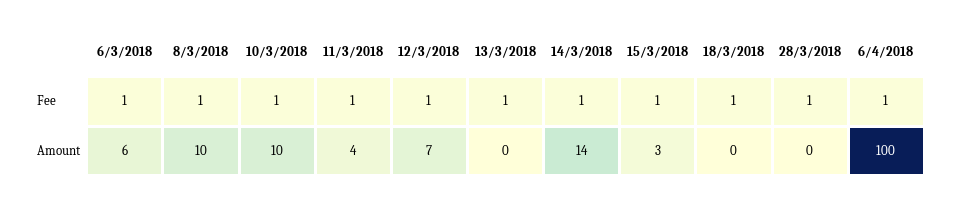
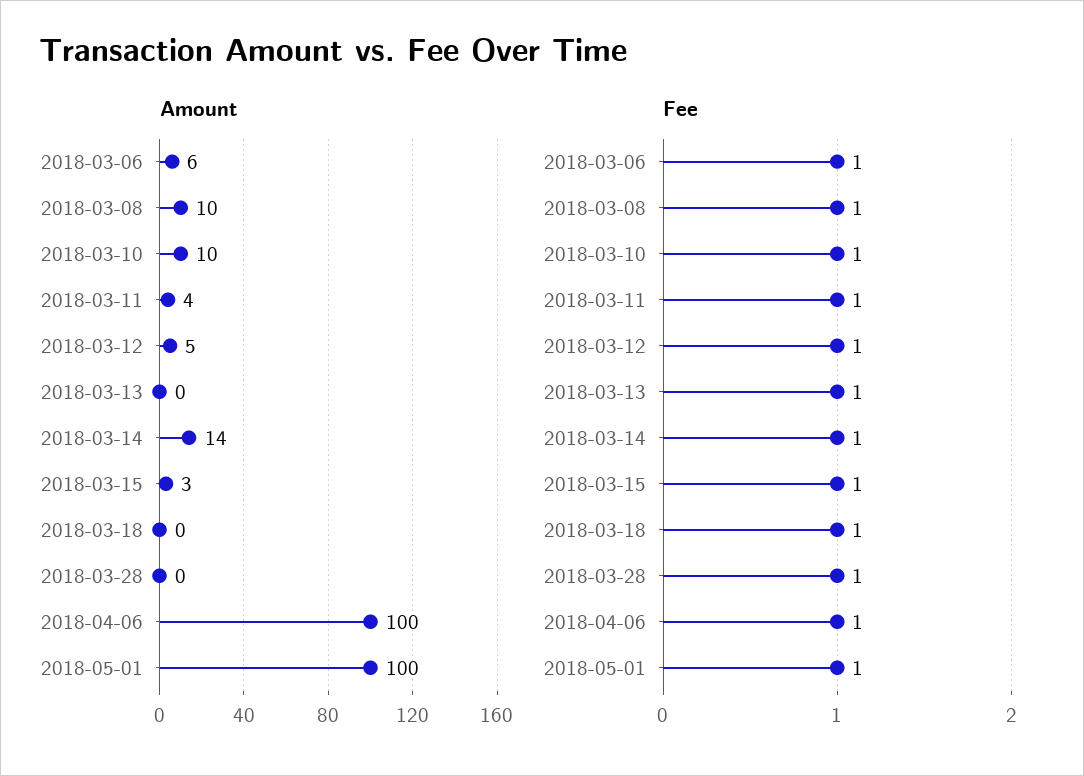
Amount, 12/3/2018: 7 -> 5
Amount, 2018-05-01: none -> 100
Fee, 2018-05-01: none -> 1

